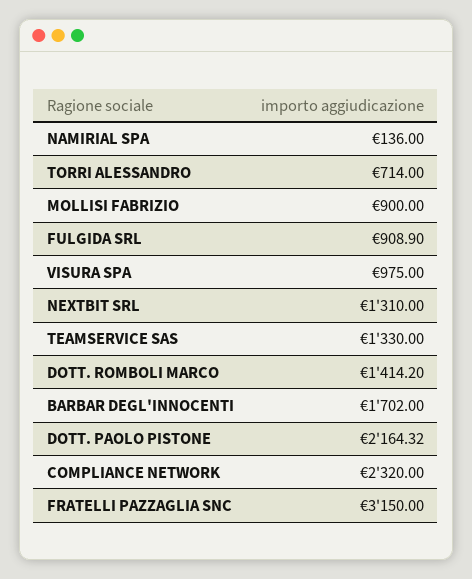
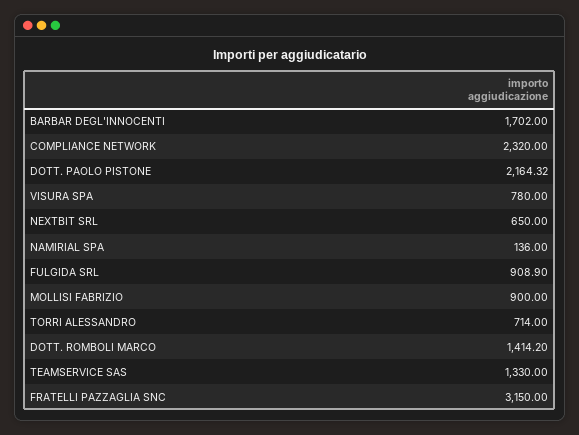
VISURA SPA: 975 -> 780
NEXTBIT SRL: 1310 -> 650

